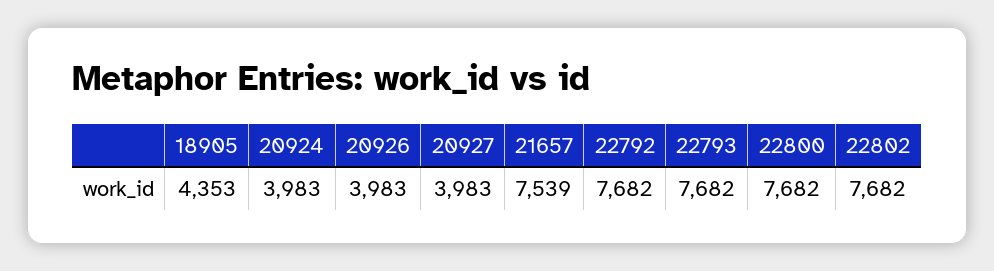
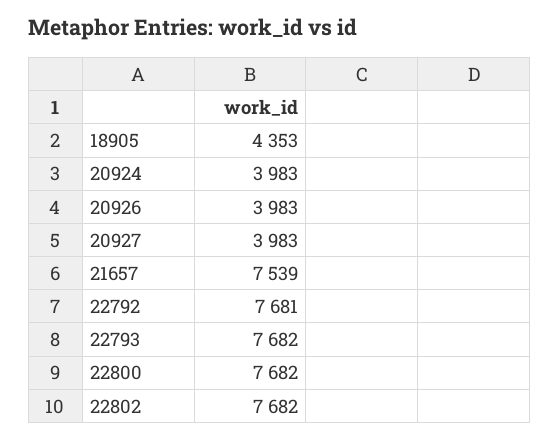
22792: 7682 -> 7681

